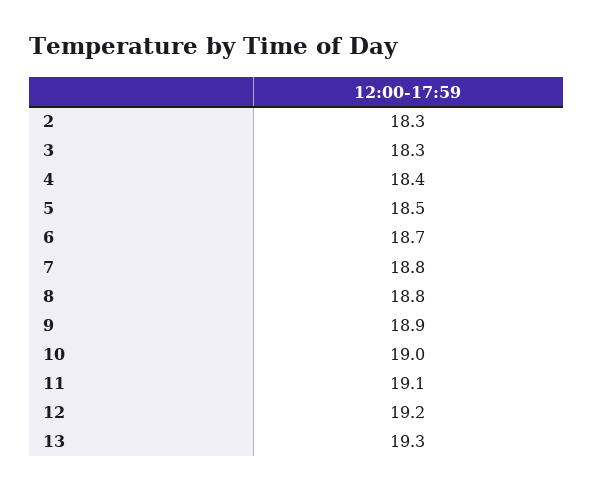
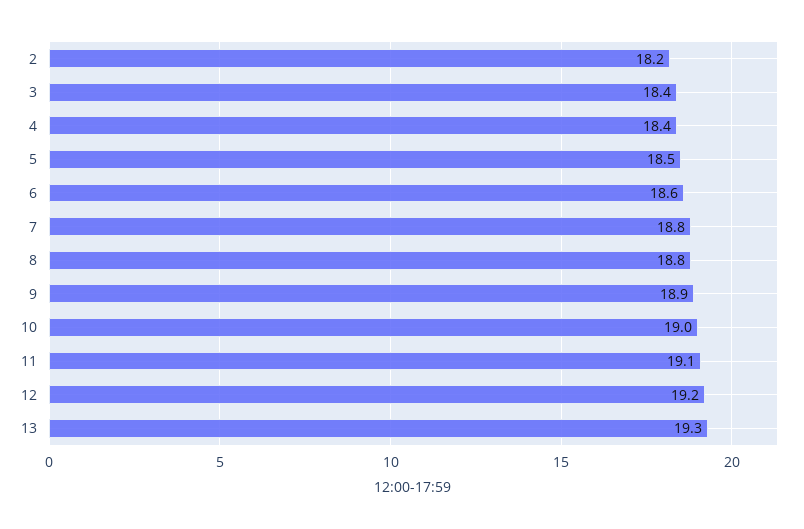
2: 18.3 -> 18.2
3: 18.3 -> 18.4
6: 18.7 -> 18.6

